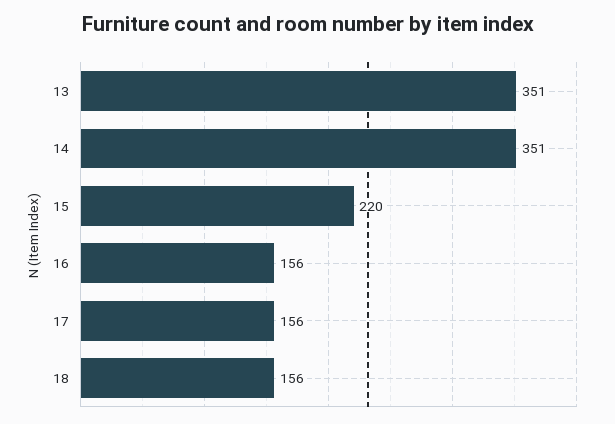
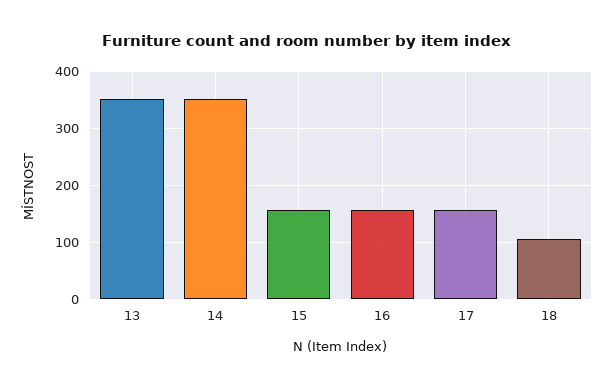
15: 220 -> 160
18: 156 -> 100

